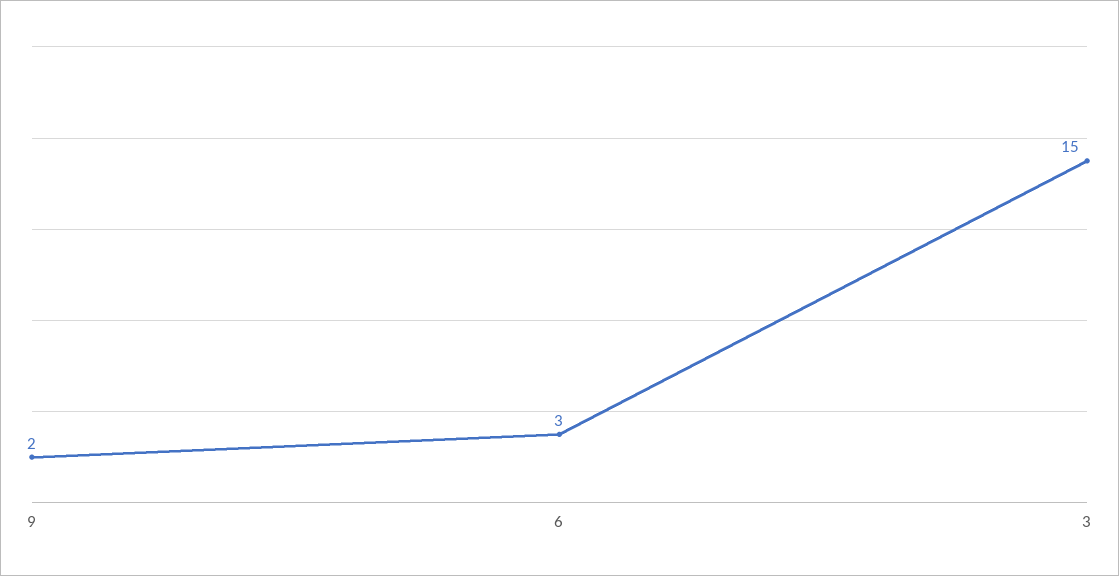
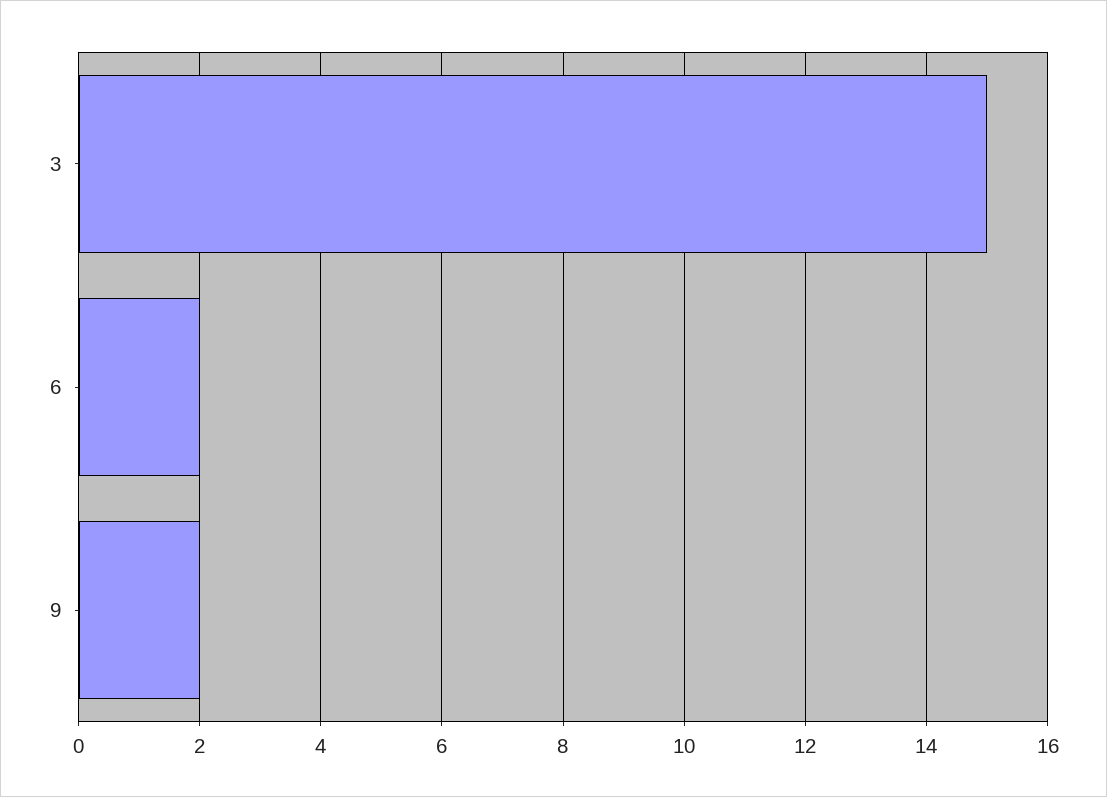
6: 3 -> 2

